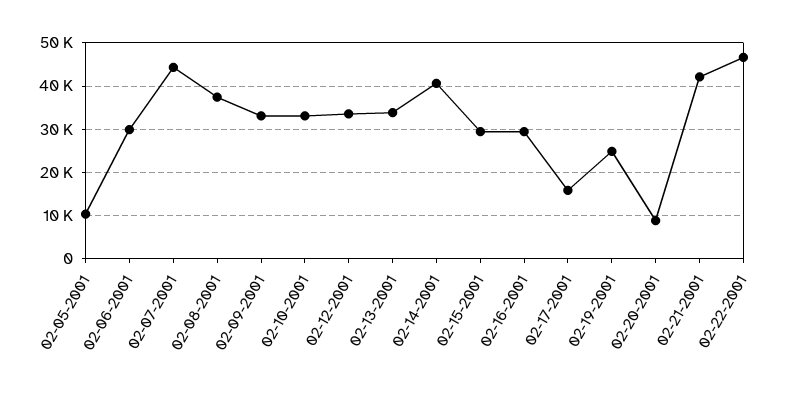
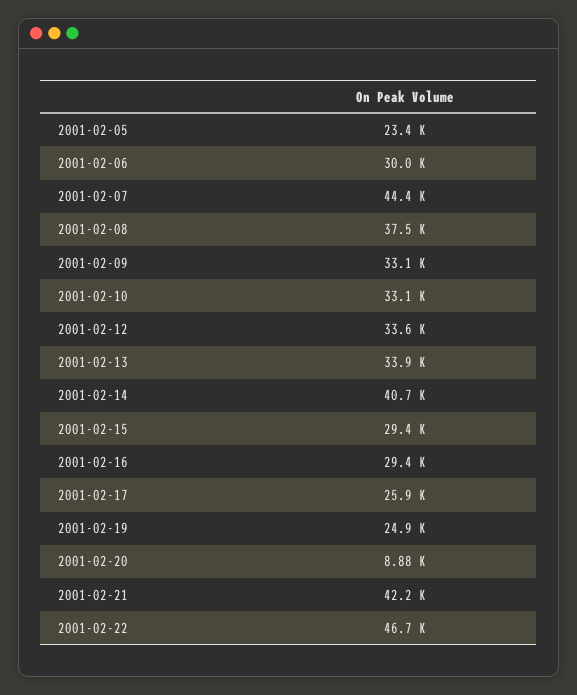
02-05-2001: 10000 -> 23400
02-17-2001: 16000 -> 25900

